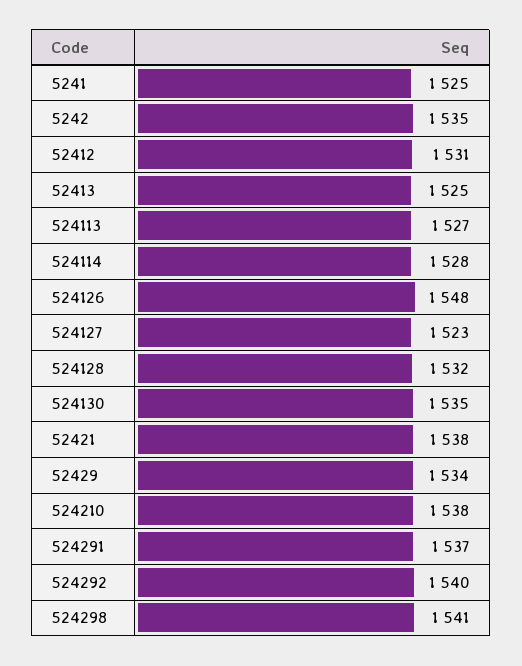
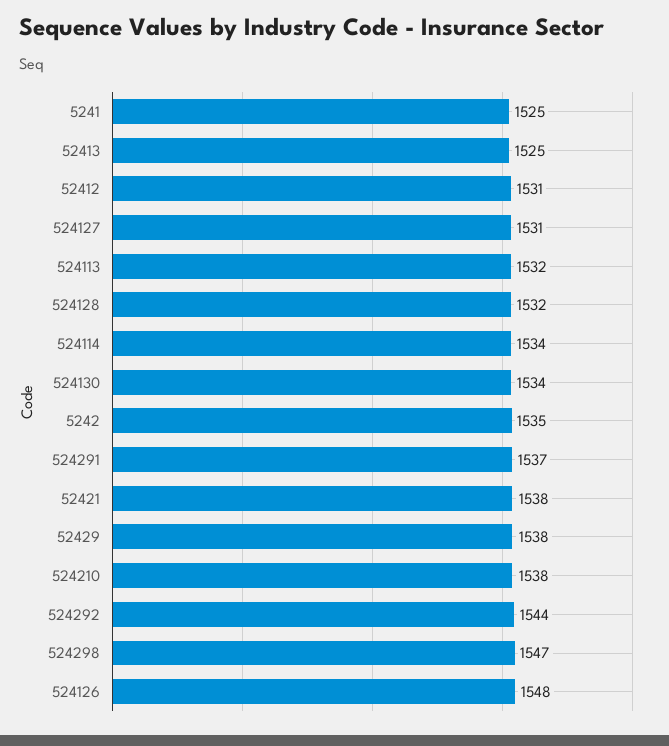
524113: 1527 -> 1532
524114: 1528 -> 1534
524127: 1523 -> 1531
524130: 1535 -> 1534
52429: 1534 -> 1538
524292: 1540 -> 1544
524298: 1541 -> 1547

